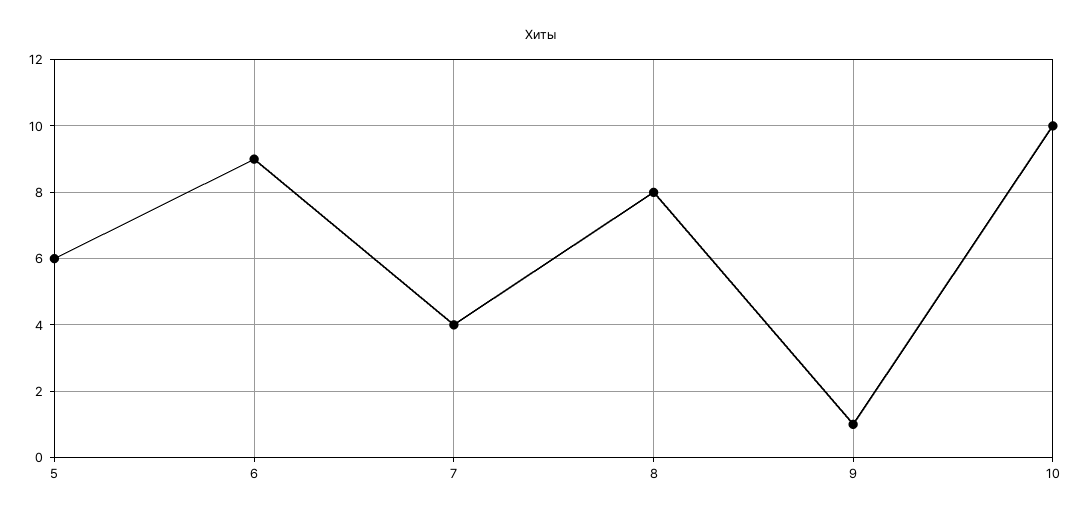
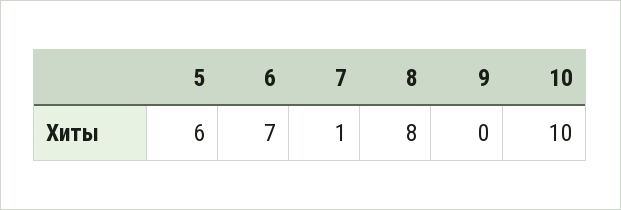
6: 9 -> 7
7: 4 -> 1
9: 1 -> 0

